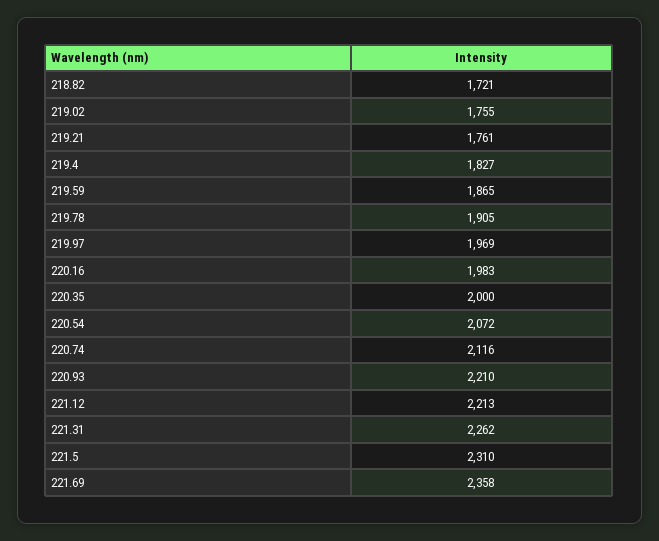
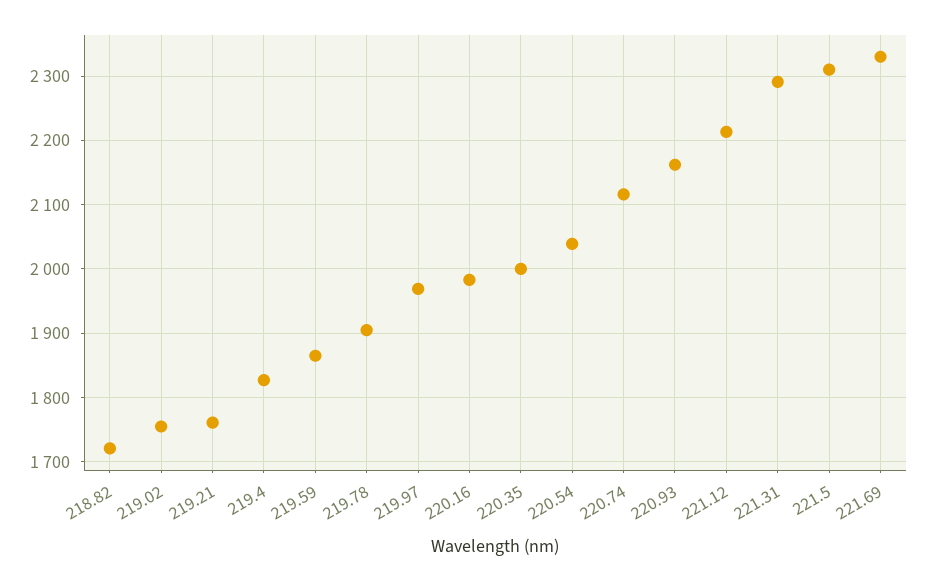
220.54: 2072 -> 2040
220.93: 2210 -> 2160
221.31: 2262 -> 2290
221.69: 2358 -> 2330

